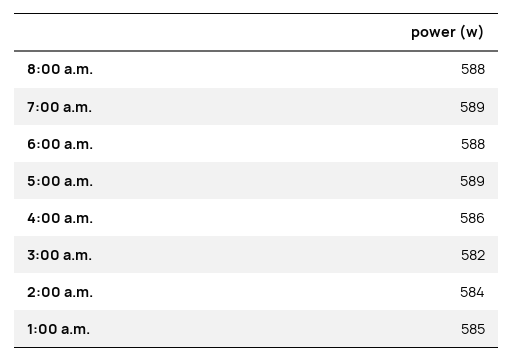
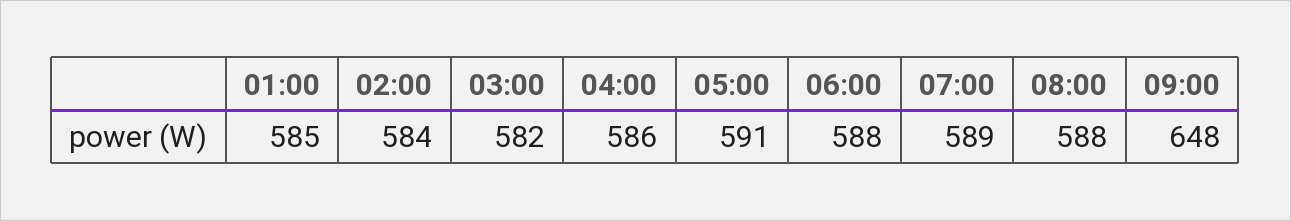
5:00 a.m.: 589 -> 591
09:00: none -> 648

